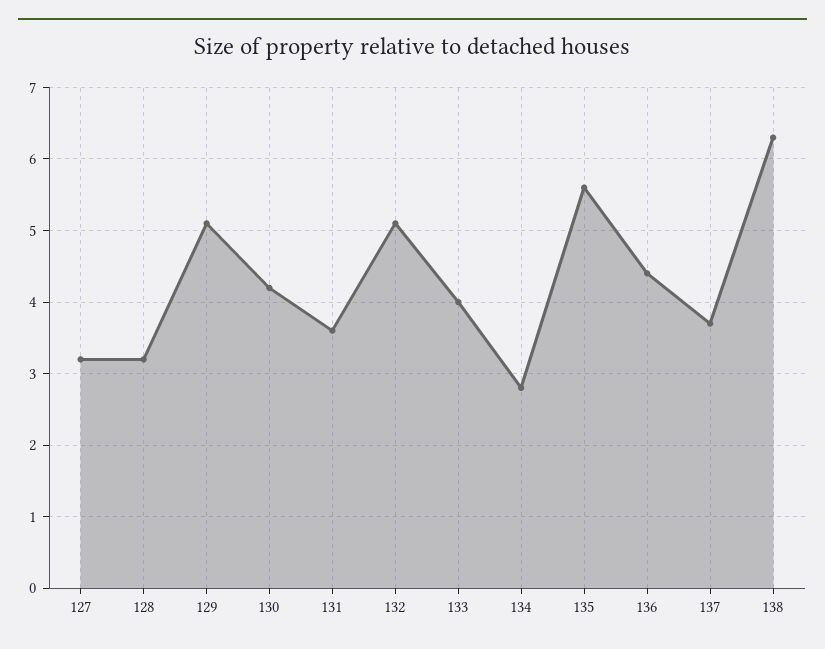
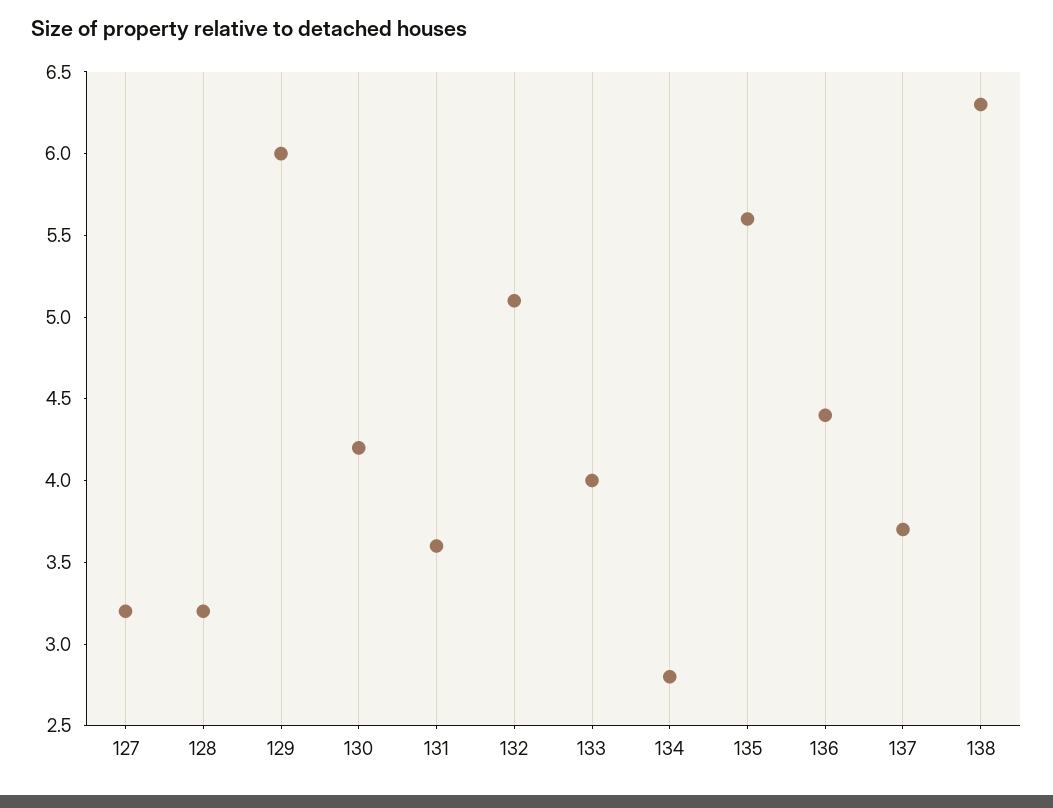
129: 5.1 -> 6

